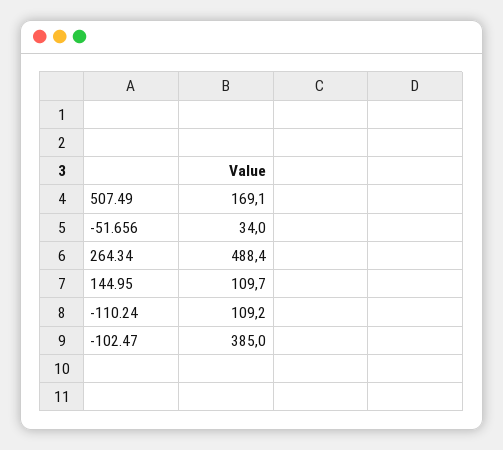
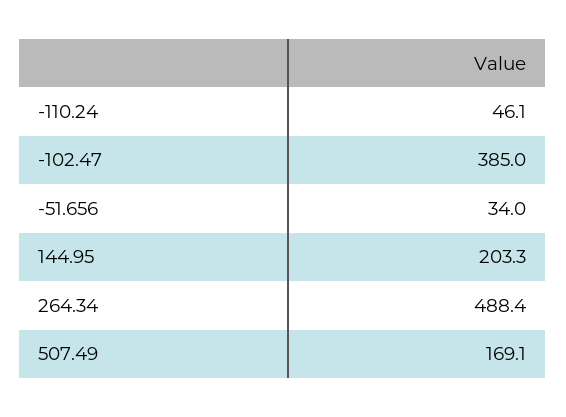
144.95: 109.7 -> 203.3
-110.24: 109.2 -> 46.1

